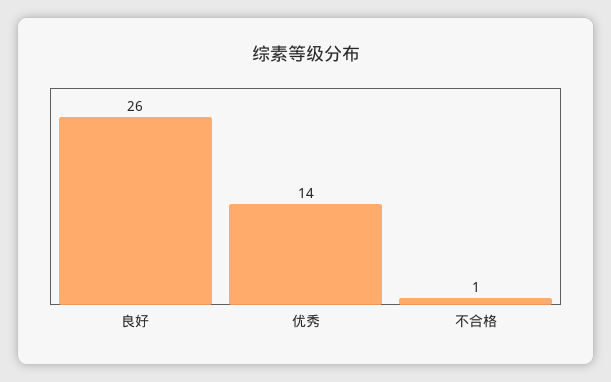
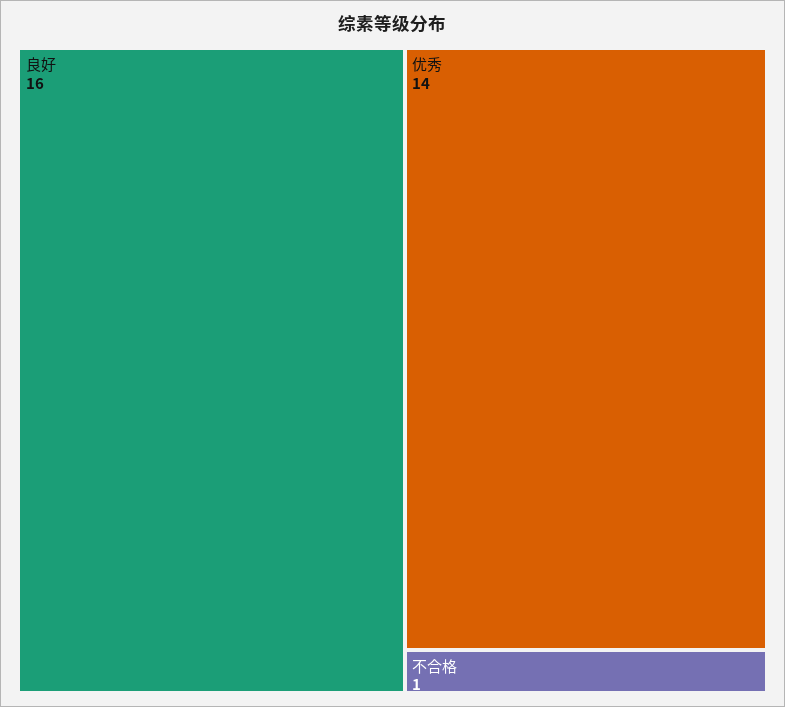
良好: 26 -> 16

